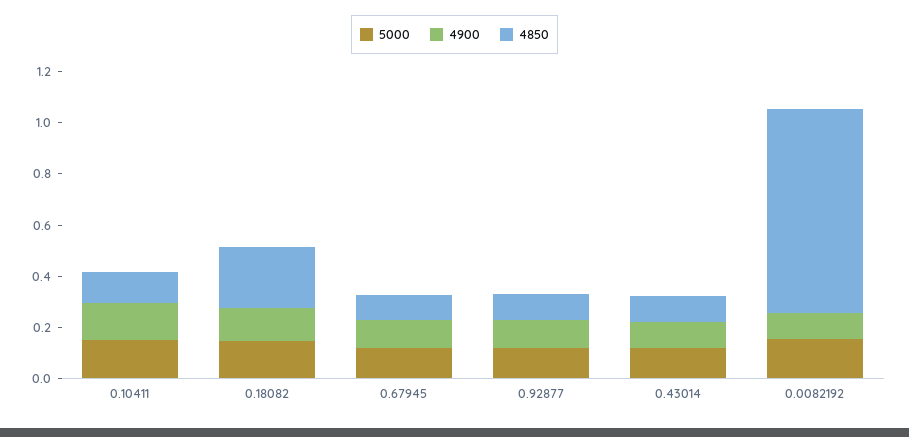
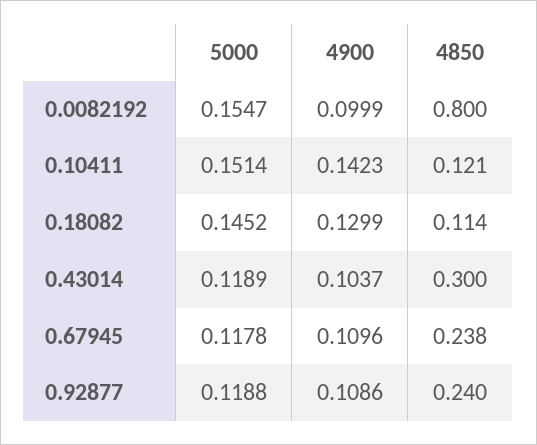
4850, 0.18082: 0.25 -> 0.114
4850, 0.67945: 0.1 -> 0.238
4850, 0.92877: 0.1 -> 0.24
4850, 0.43014: 0.1 -> 0.3

